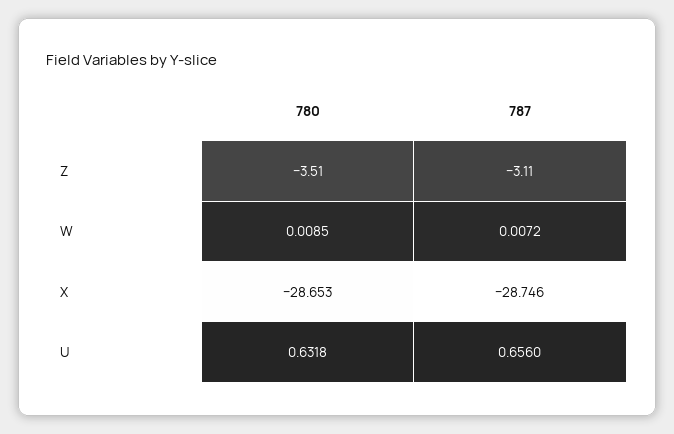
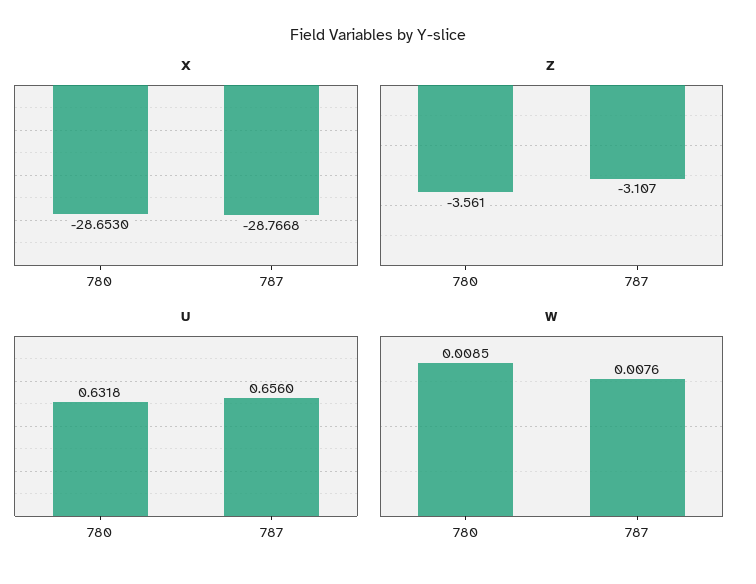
Z, 780: -3.51 -> -3.561
W, 787: 0.0072 -> 0.0076
X, 787: -28.746 -> -28.7668

